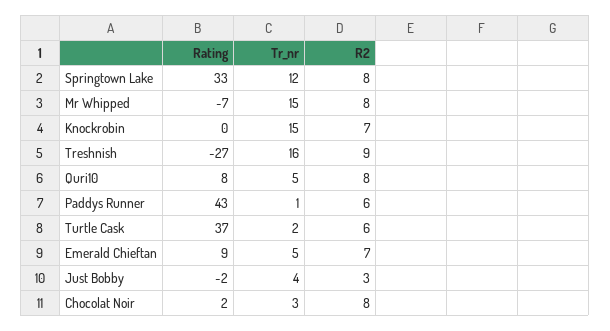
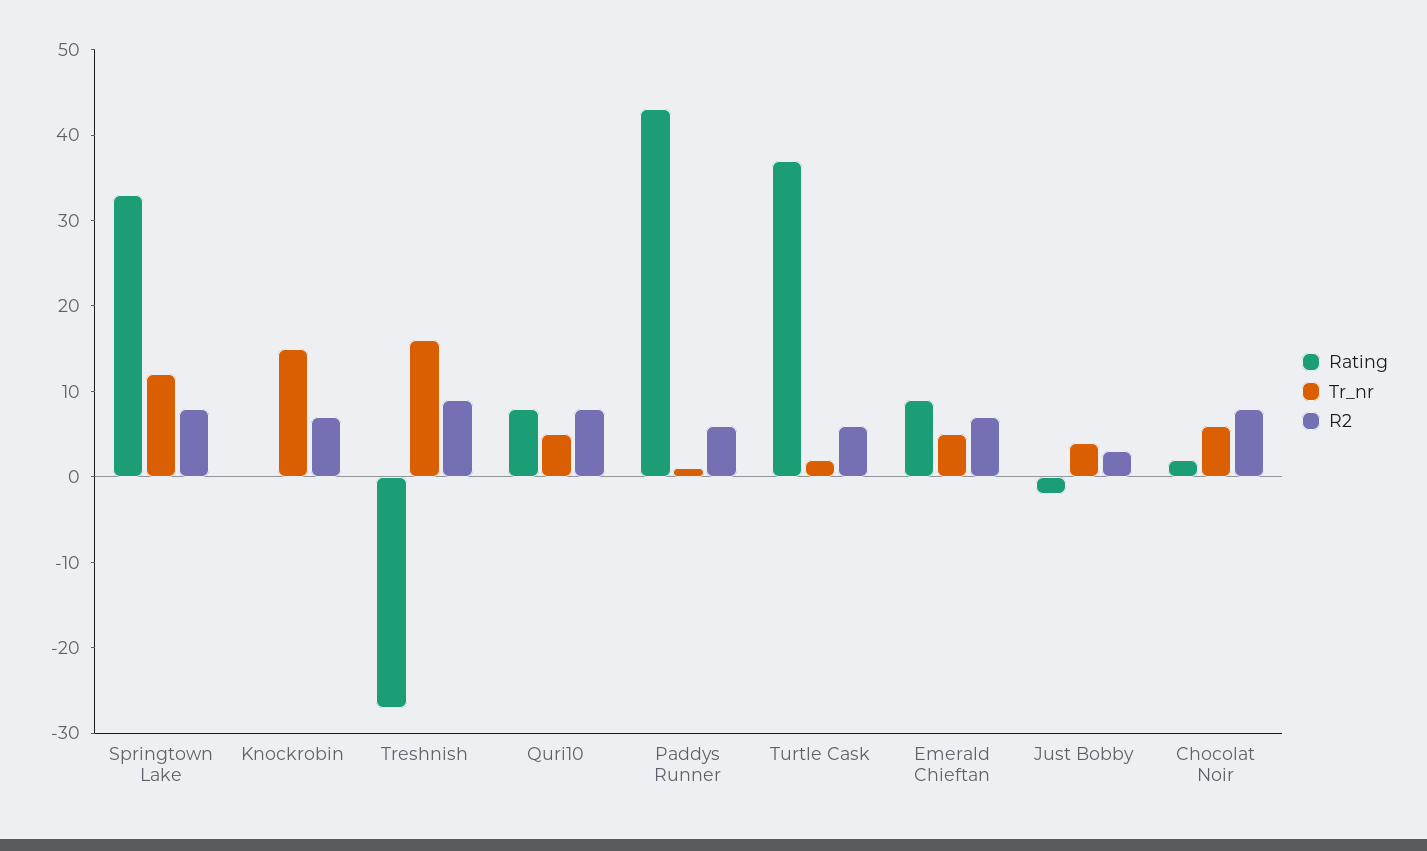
Rating, Mr Whipped: -7 -> none
Tr_nr, Mr Whipped: 15 -> none
R2, Mr Whipped: 8 -> none
Tr_nr, Chocolat Noir: 3 -> 6

